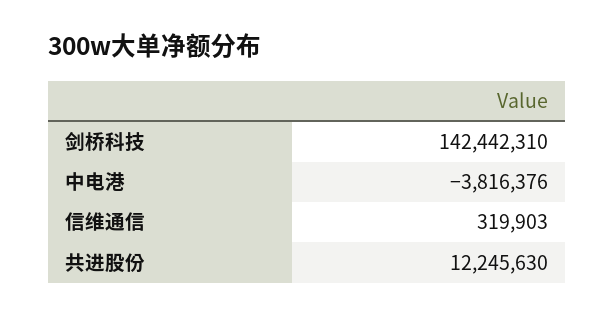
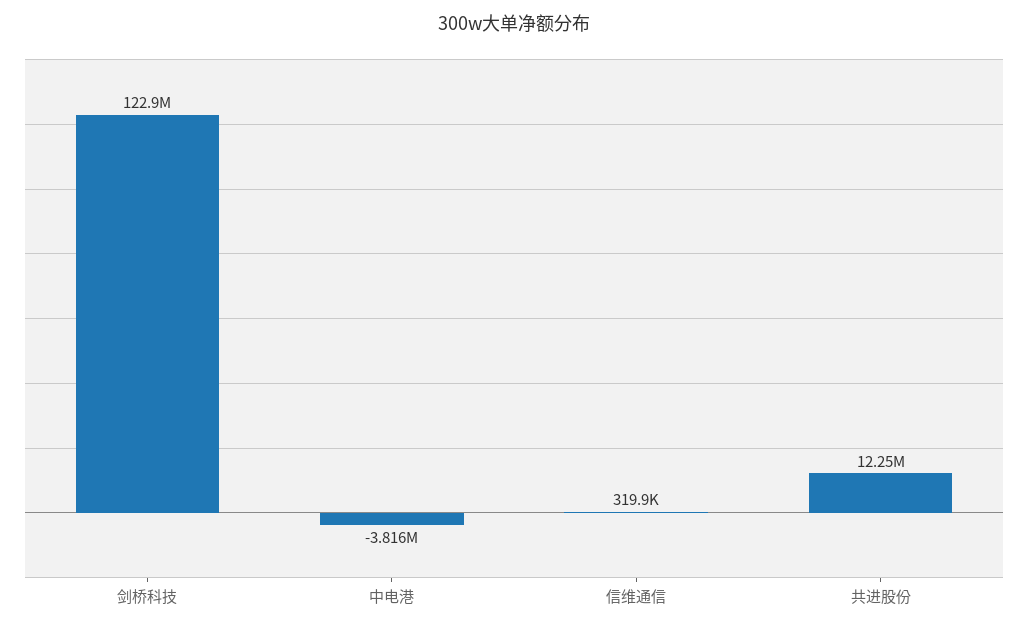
剑桥科技: 142442310 -> 122900000

